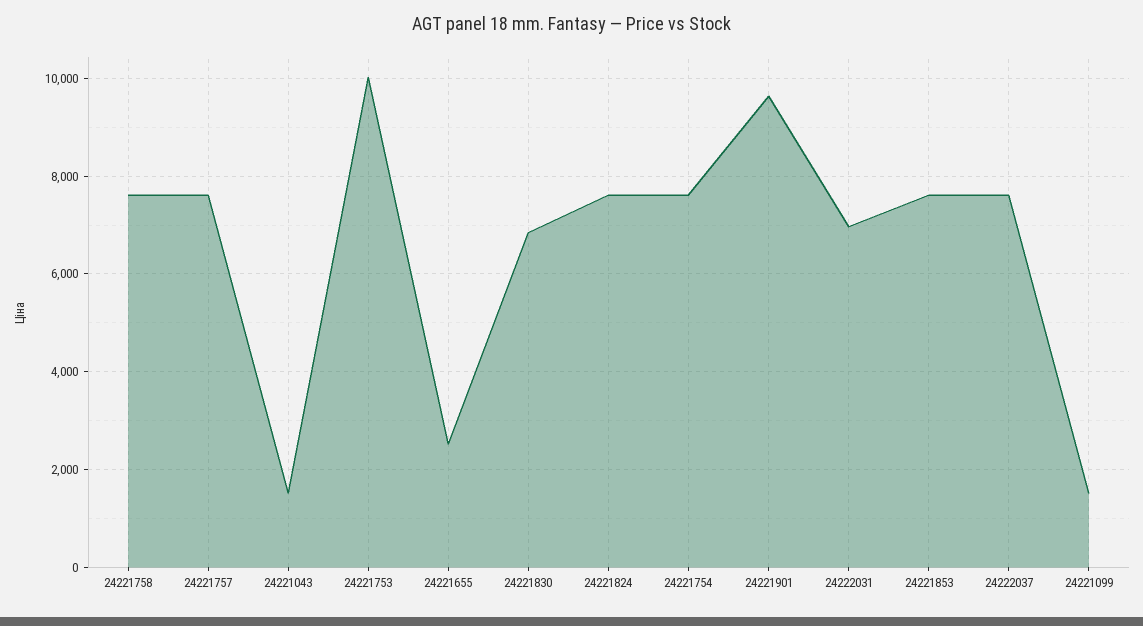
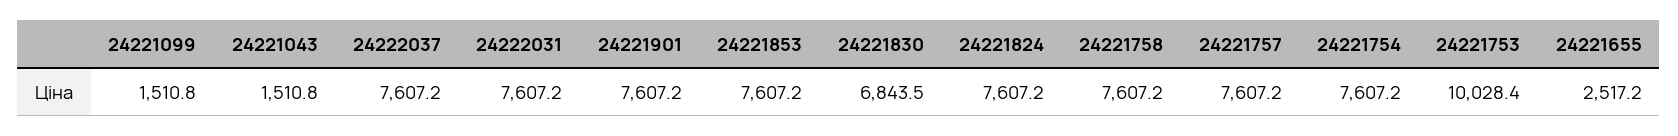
24221901: 9600 -> 7607.2
24222031: 7000 -> 7607.2

